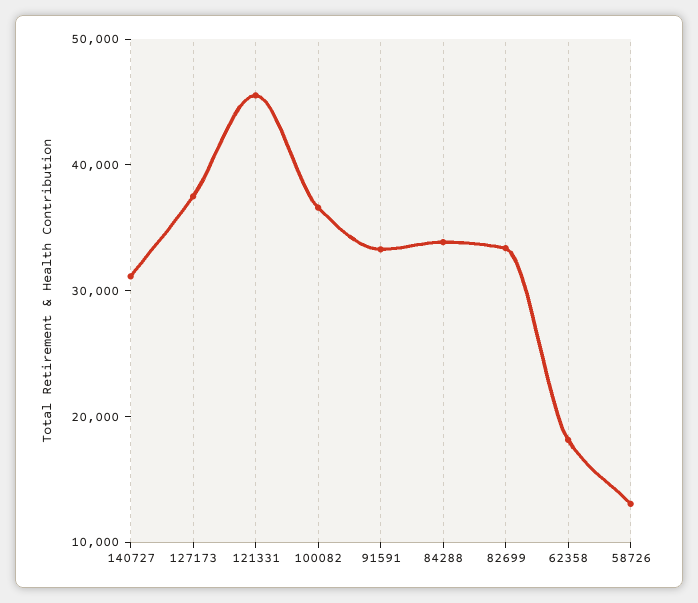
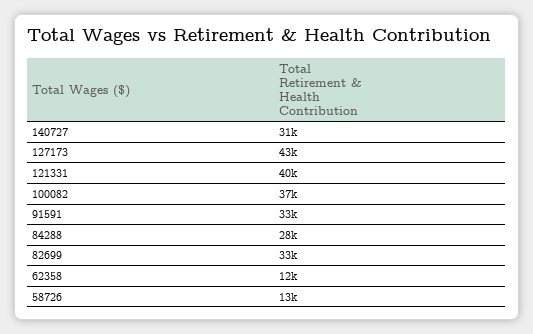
127173: 38000 -> 43000
121331: 46000 -> 40000
84288: 34000 -> 28000
62358: 18000 -> 12000

